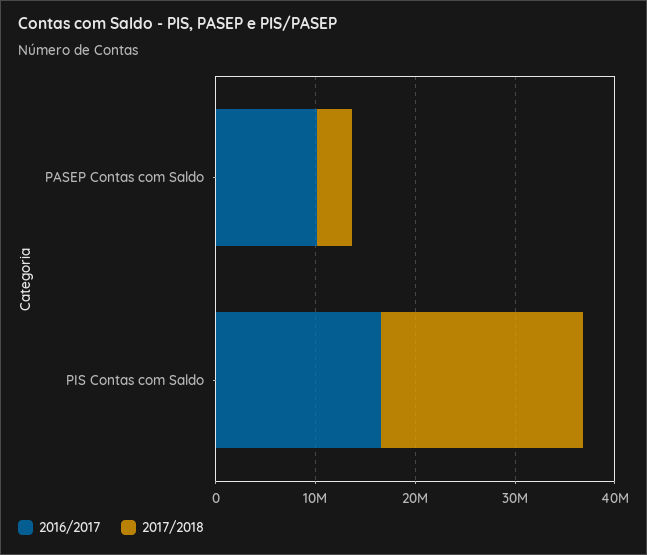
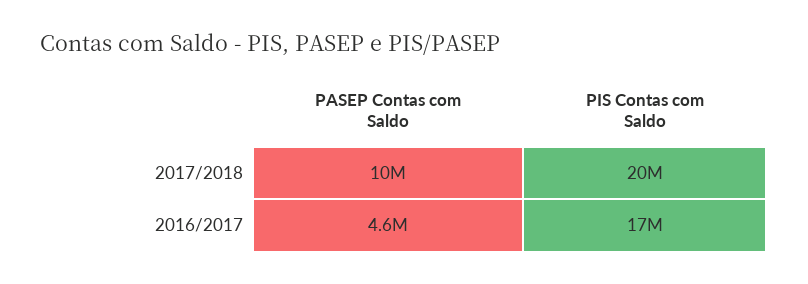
2016/2017, PASEP Contas com Saldo: 10000000 -> 4600000
2017/2018, PASEP Contas com Saldo: 4000000 -> 10000000

